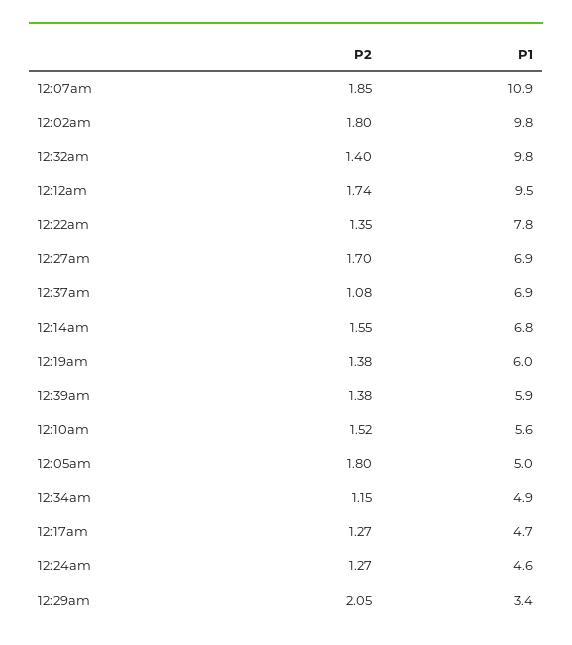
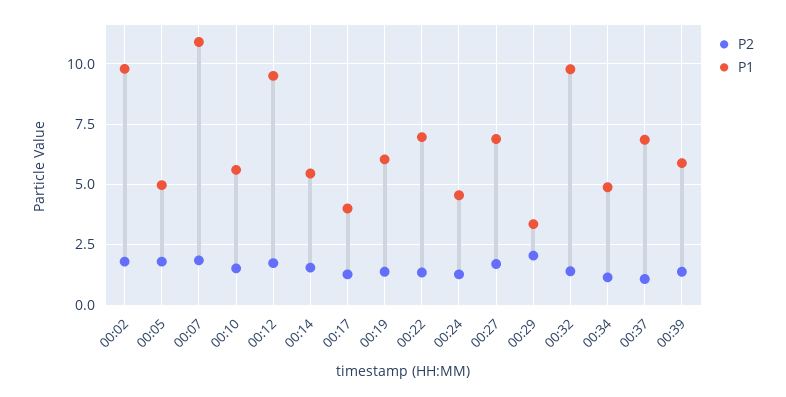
P1, 12:22am: 7.8 -> 7
P1, 12:14am: 6.8 -> 5.5
P1, 12:17am: 4.7 -> 4

